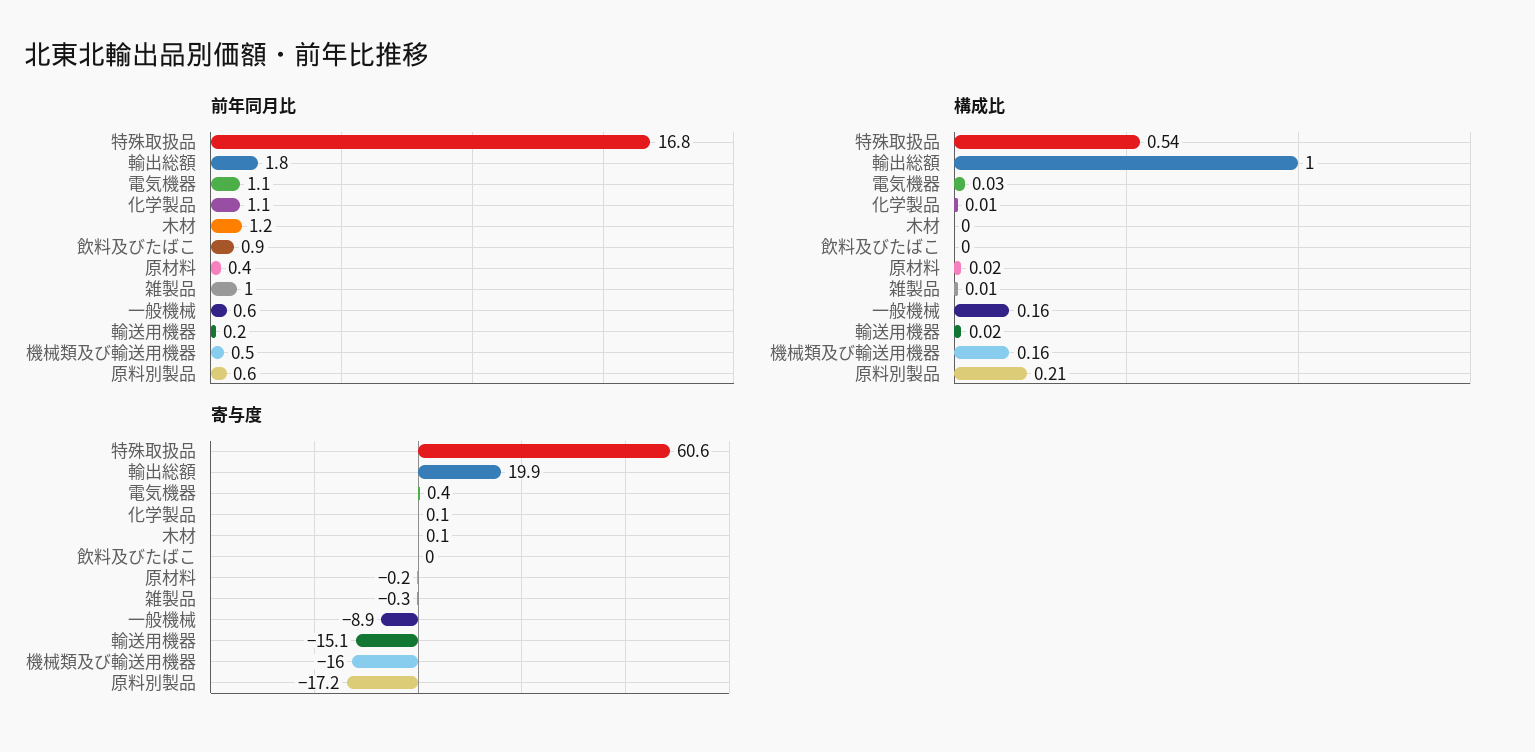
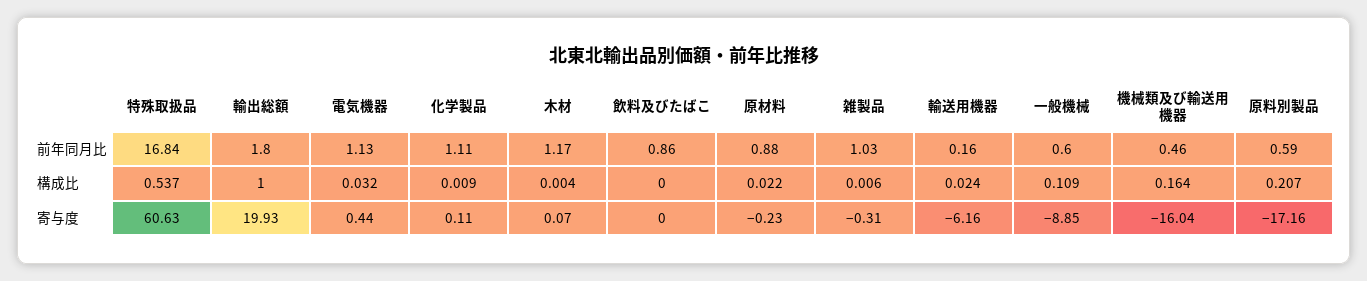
前年同月比, 原材料: 0.4 -> 0.88
構成比, 一般機械: 0.16 -> 0.109
寄与度, 輸送用機器: -15.1 -> -6.16

